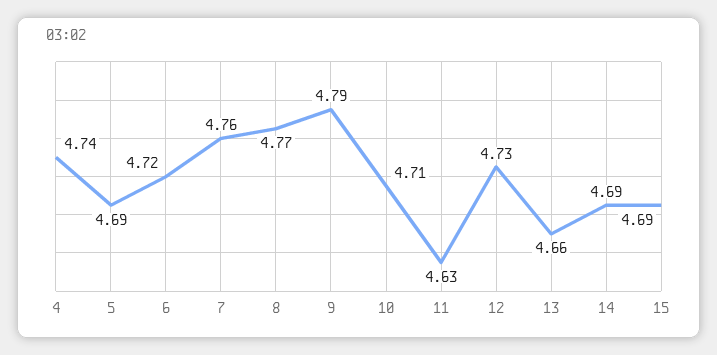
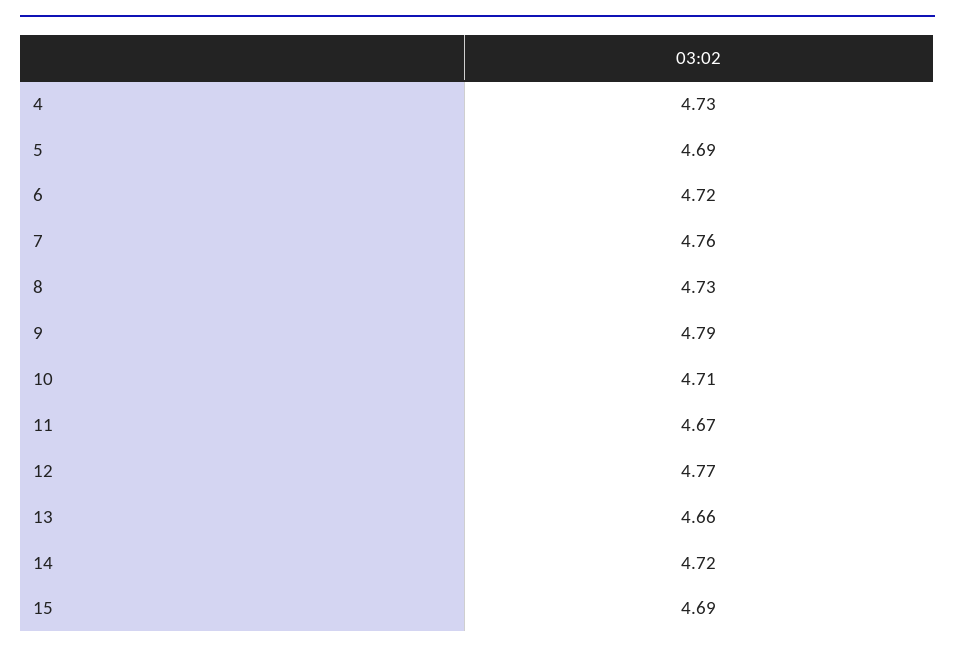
4: 4.74 -> 4.73
8: 4.77 -> 4.73
11: 4.63 -> 4.67
12: 4.73 -> 4.77
14: 4.69 -> 4.72

